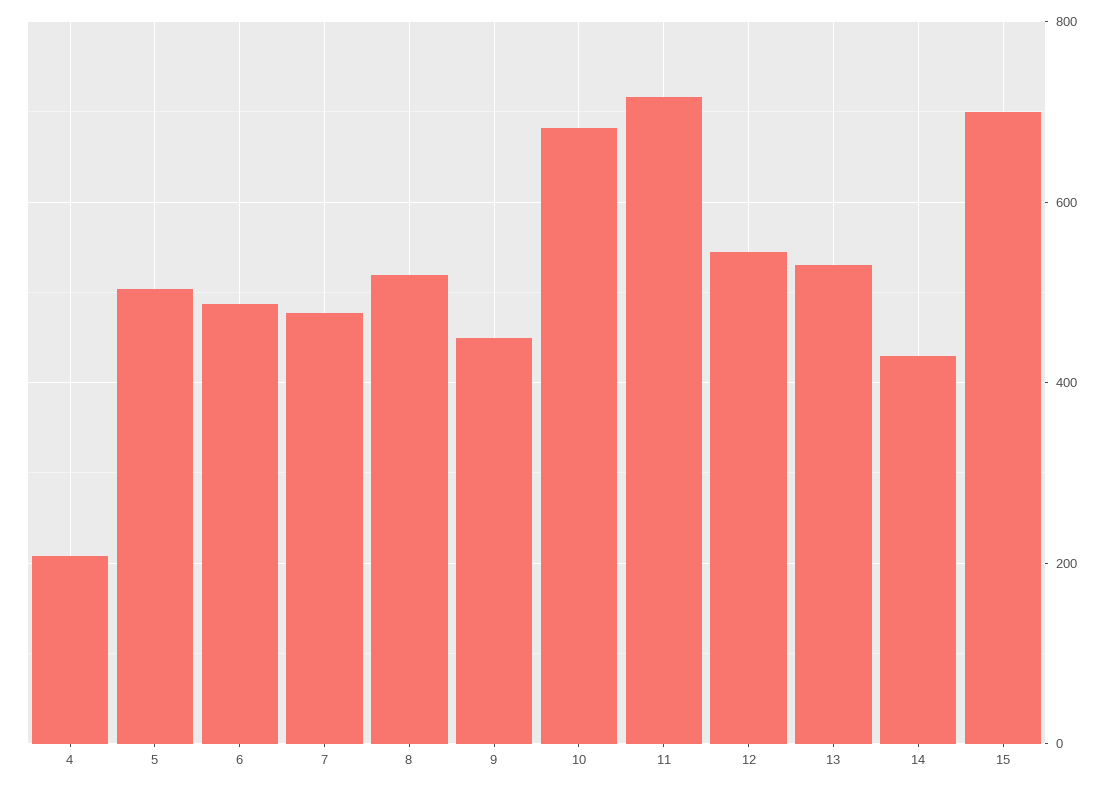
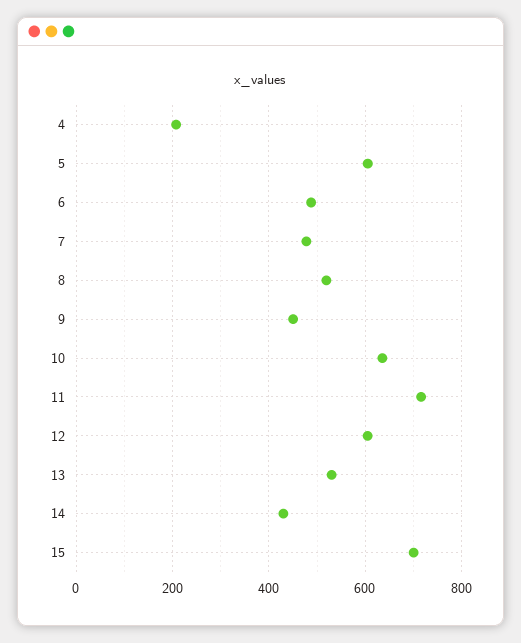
5: 500 -> 600
10: 680 -> 640
12: 540 -> 600

